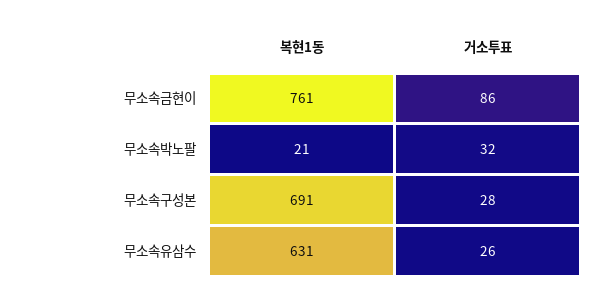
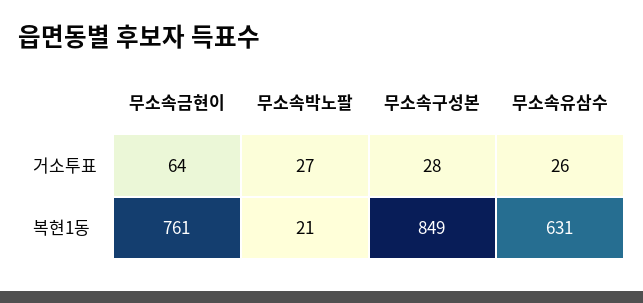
거소투표, 무소속금현이: 86 -> 64
거소투표, 무소속박노팔: 32 -> 27
복현1동, 무소속구성본: 691 -> 849

